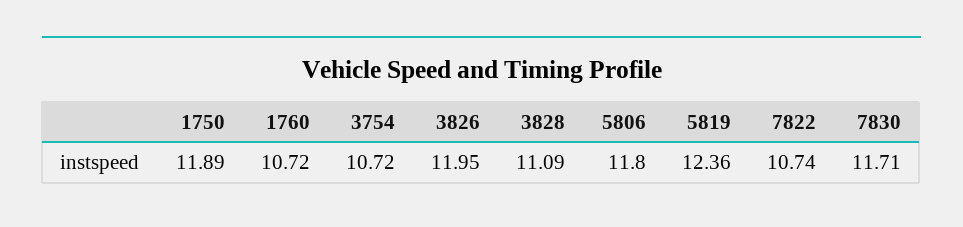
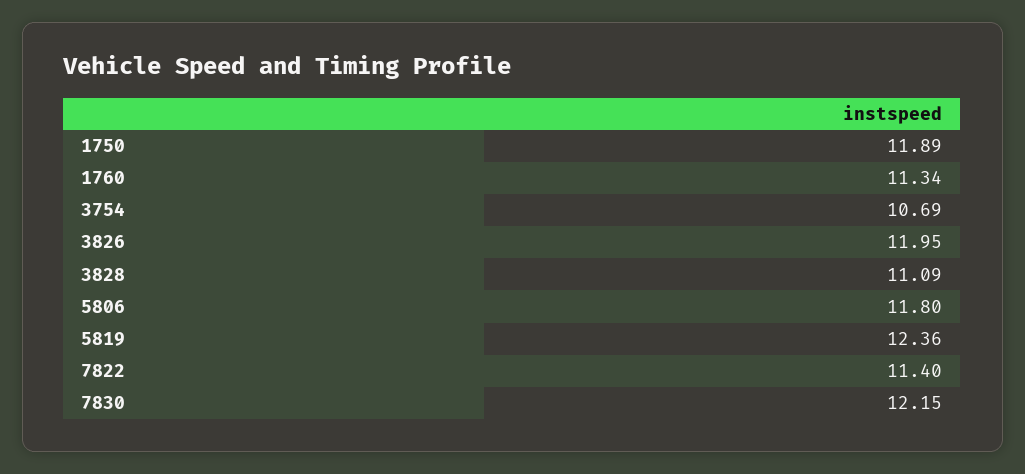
1760: 10.72 -> 11.34
3754: 10.72 -> 10.69
7822: 10.74 -> 11.4
7830: 11.71 -> 12.15

